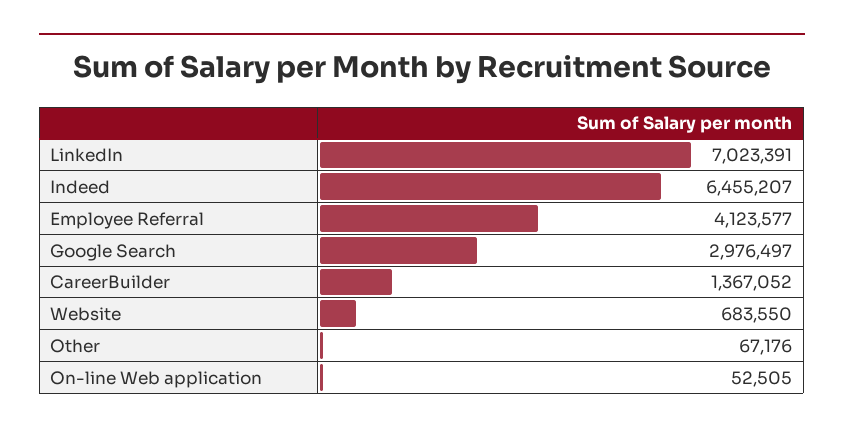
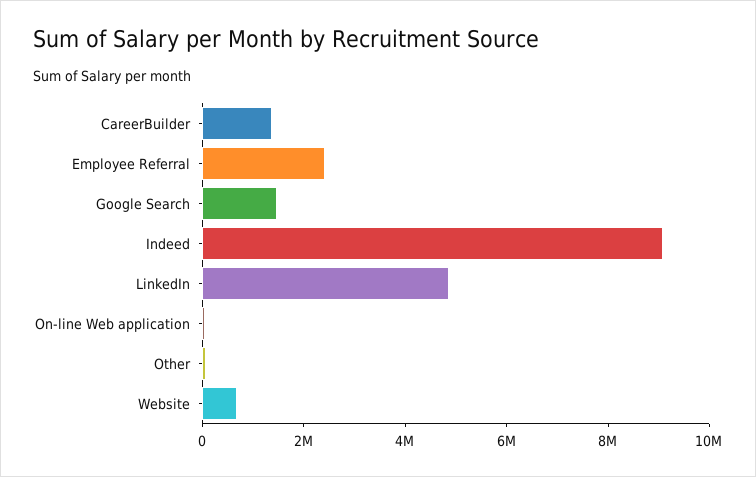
LinkedIn: 7023391 -> 5000000
Indeed: 6455207 -> 9000000
Employee Referral: 4123577 -> 2500000
Google Search: 2976497 -> 1500000

